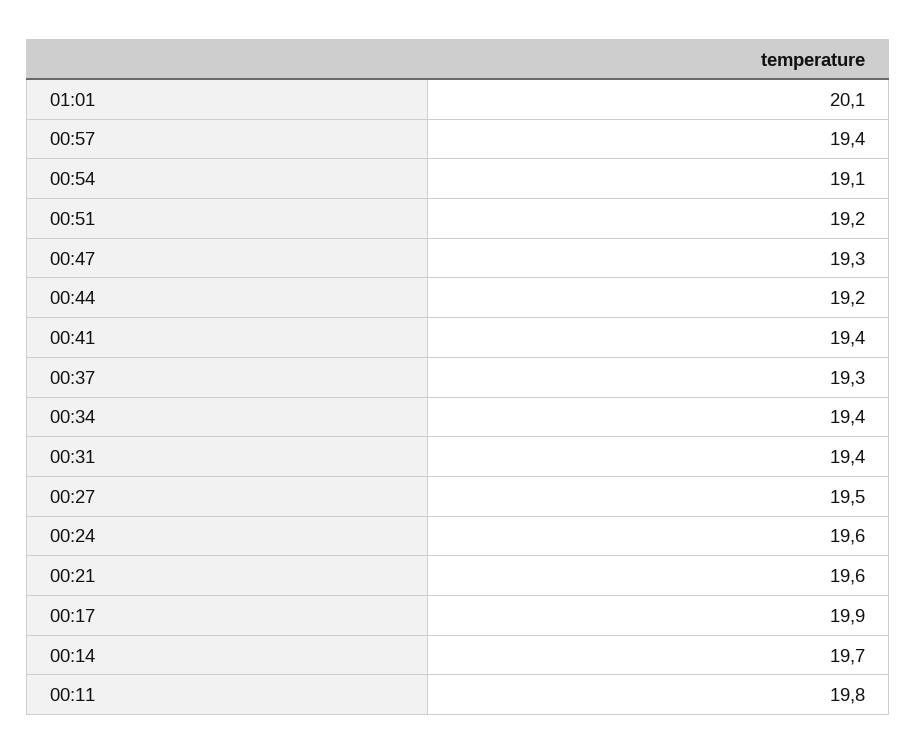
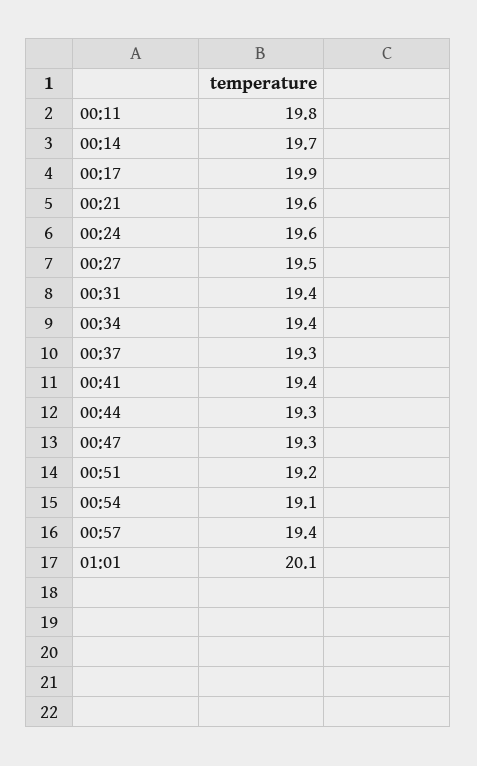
00:44: 19.2 -> 19.3

